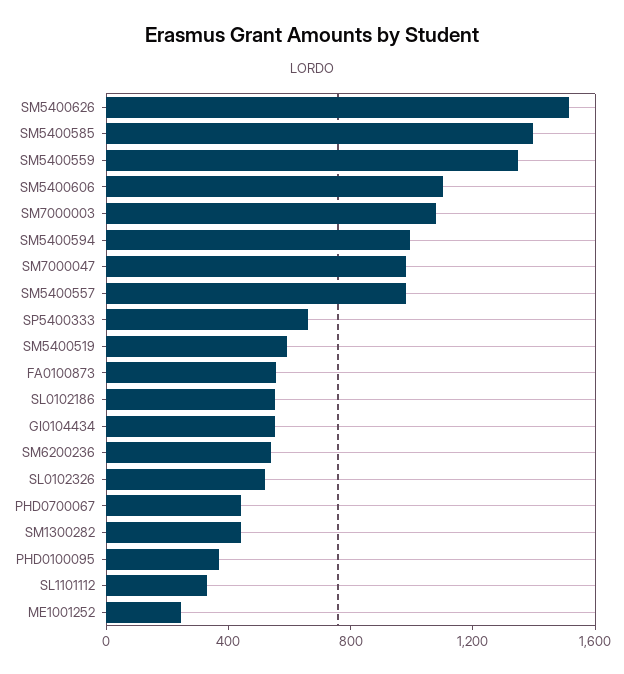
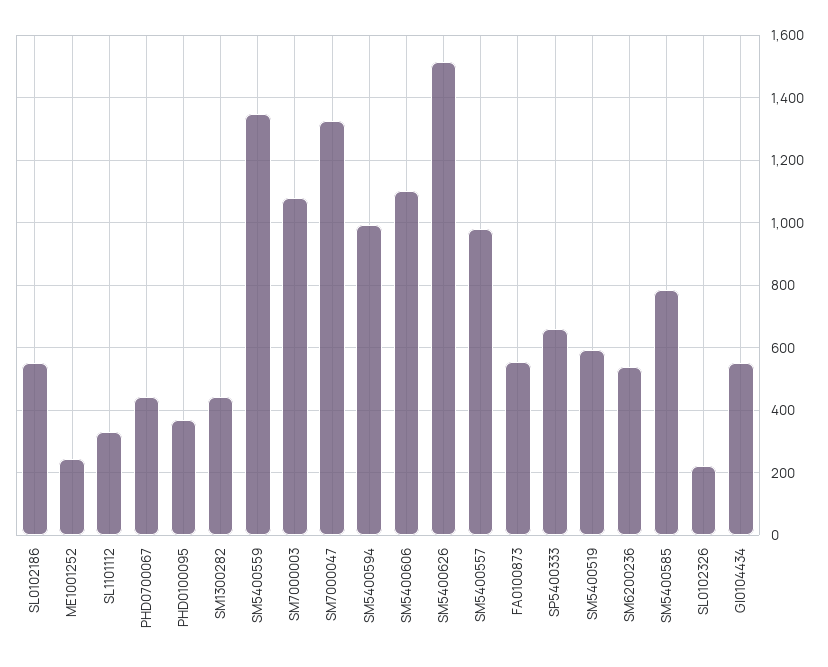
SM5400585: 1400 -> 780
SM7000047: 1000 -> 1320
SL0102326: 500 -> 220

